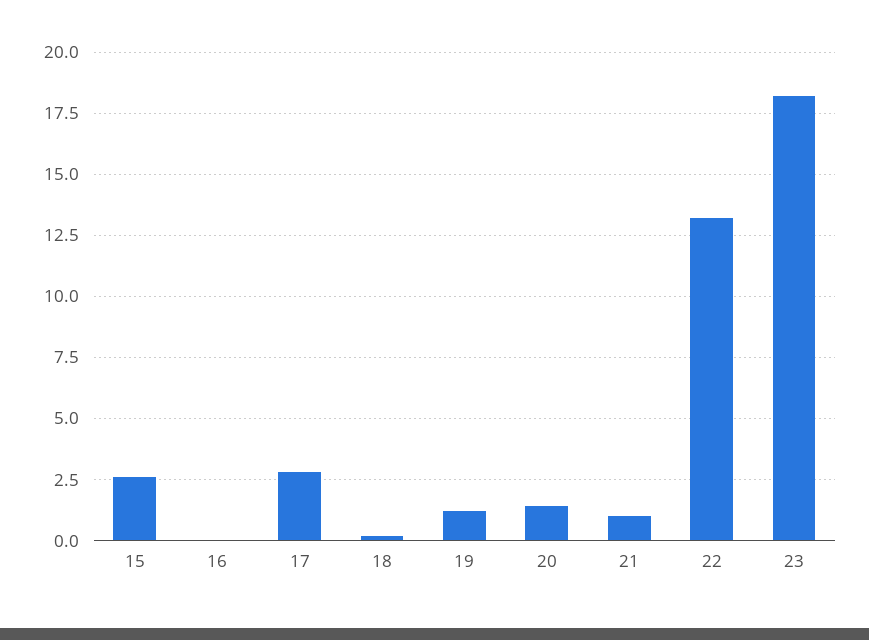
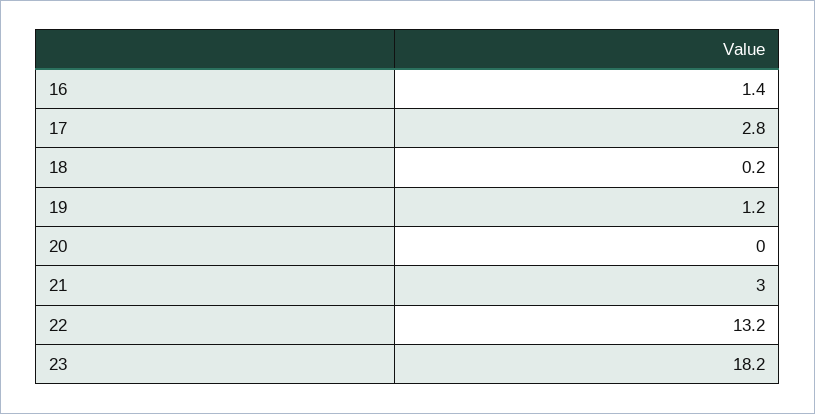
15: 2.5 -> none
16: 0 -> 1.4
20: 1.5 -> 0
21: 1 -> 3

